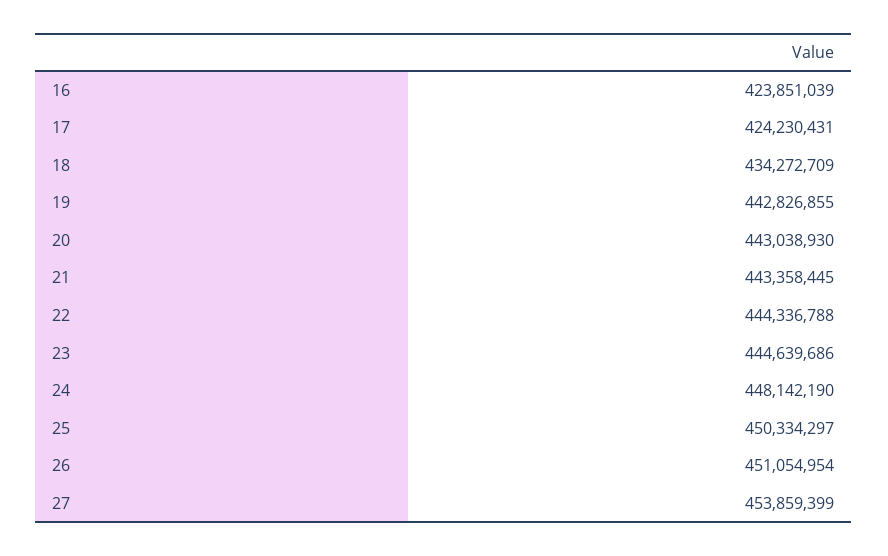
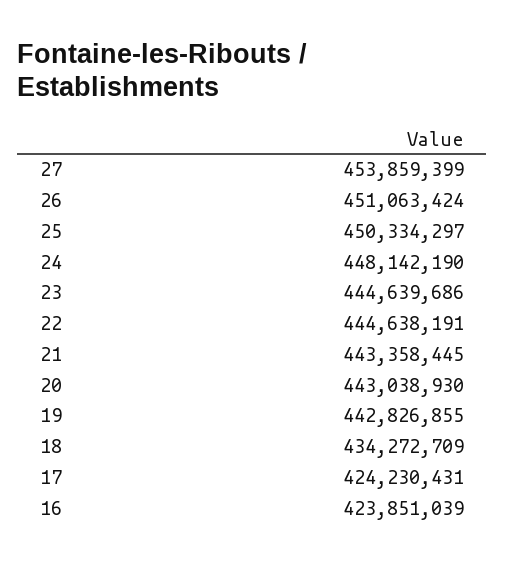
22: 444336788 -> 444638191
26: 451054954 -> 451063424

